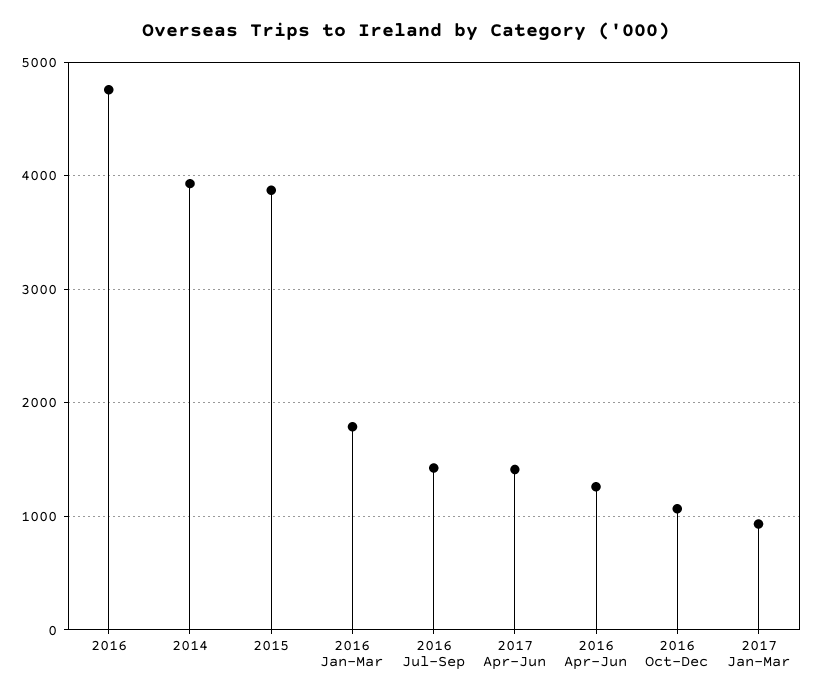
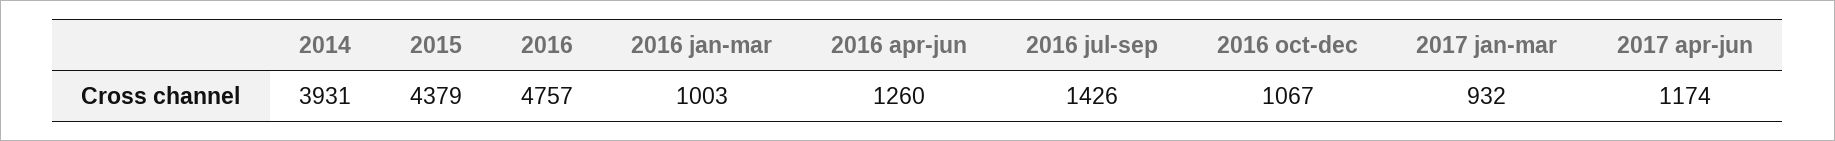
2015: 3900 -> 4379
2016 Jan-Mar: 1800 -> 1003
2017 Apr-Jun: 1400 -> 1174

